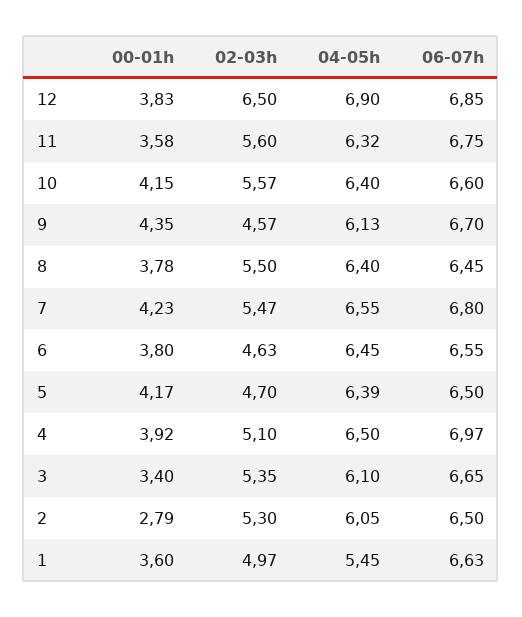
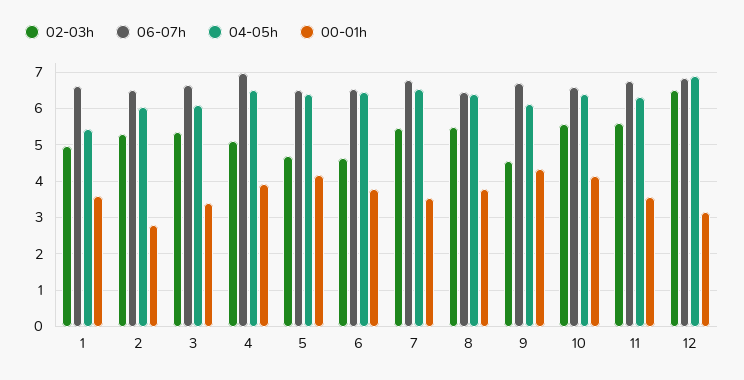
00-01h, 12: 3.83 -> 3.2
00-01h, 7: 4.23 -> 3.6

